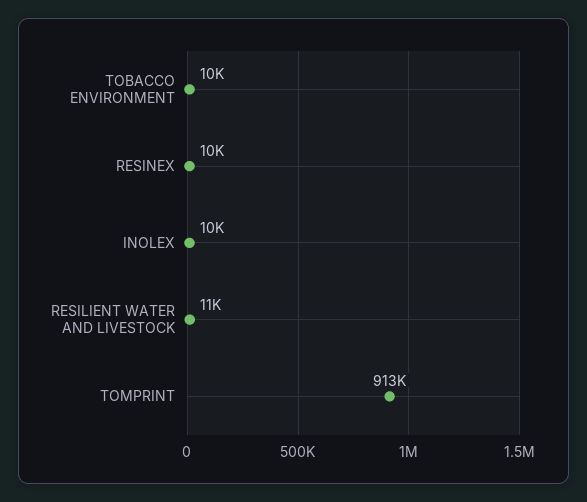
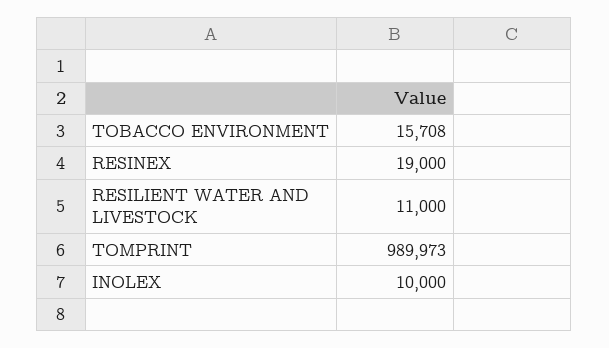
TOBACCO ENVIRONMENT: 10000 -> 15708
RESINEX: 10000 -> 19000
TOMPRINT: 913000 -> 989973

